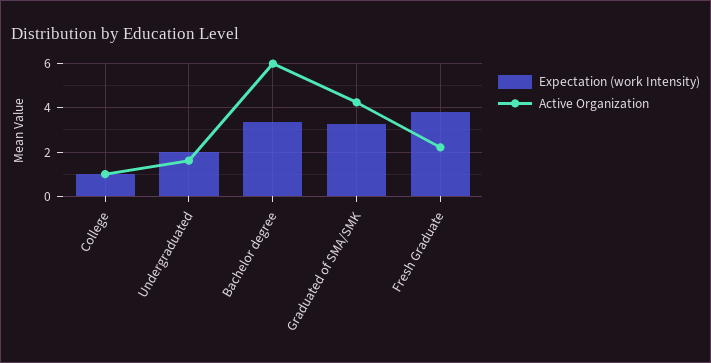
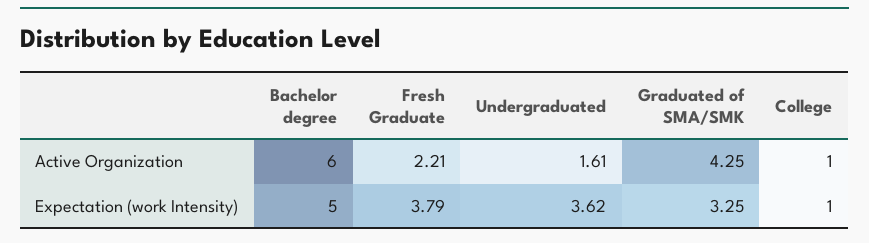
Expectation (work Intensity), Undergraduated: 2 -> 3.62
Expectation (work Intensity), Bachelor degree: 3.5 -> 5

